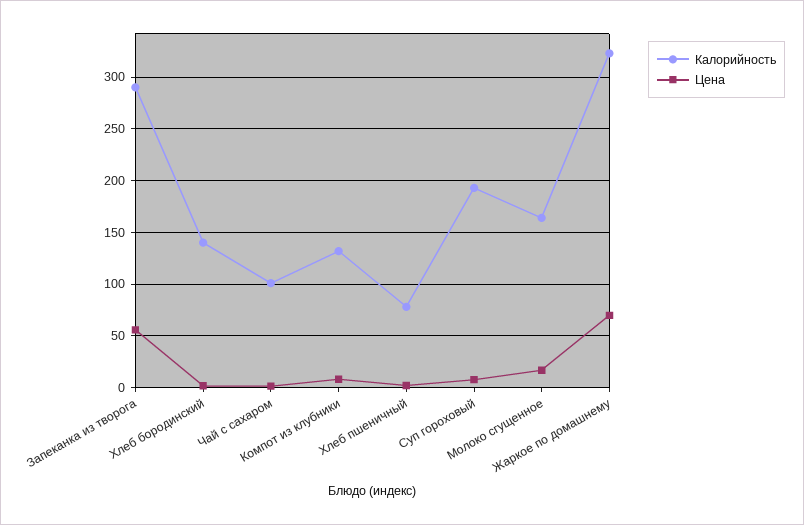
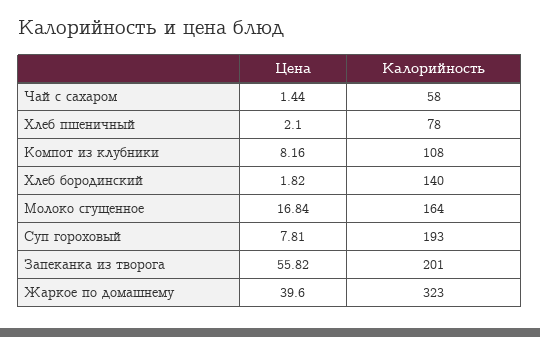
Калорийность, Запеканка из творога: 290 -> 201
Калорийность, Чай с сахаром: 100 -> 58
Калорийность, Компот из клубники: 130 -> 108
Цена, Жаркое по домашнему: 70 -> 39.6

